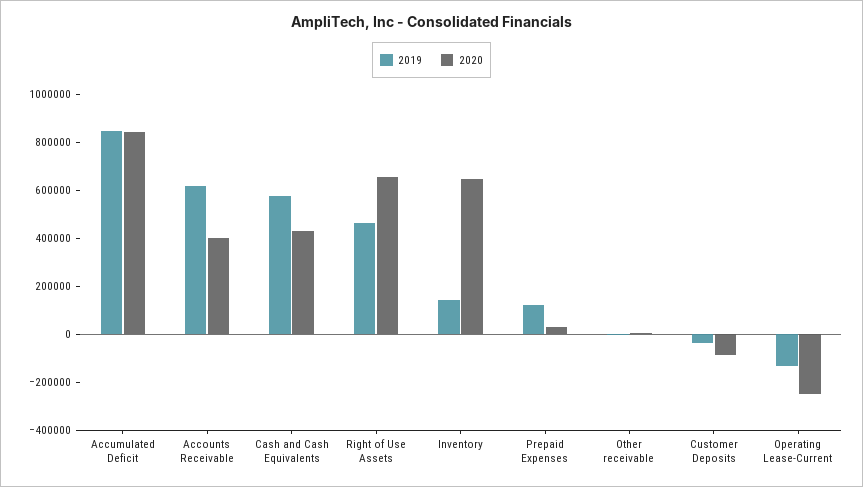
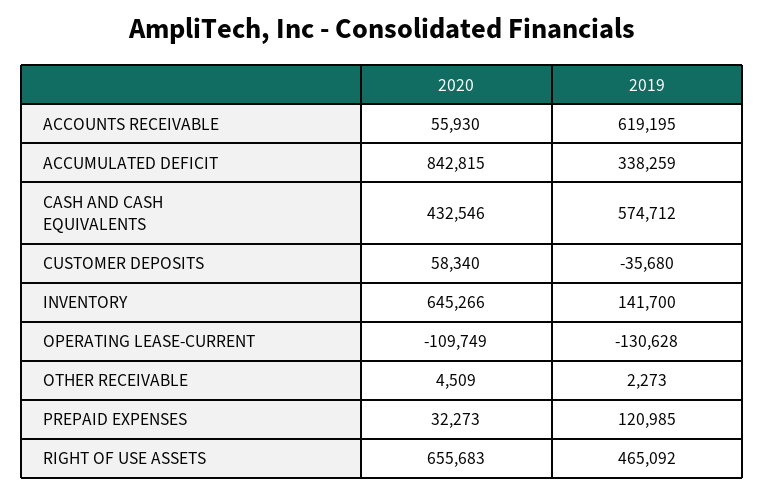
2019, Accumulated Deficit: 850000 -> 338259
2020, Accounts Receivable: 400000 -> 55930
2020, Customer Deposits: -100000 -> 58340
2020, Operating Lease-Current: -250000 -> -109749

